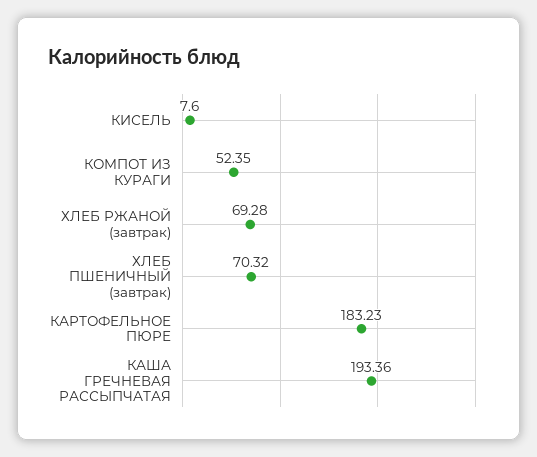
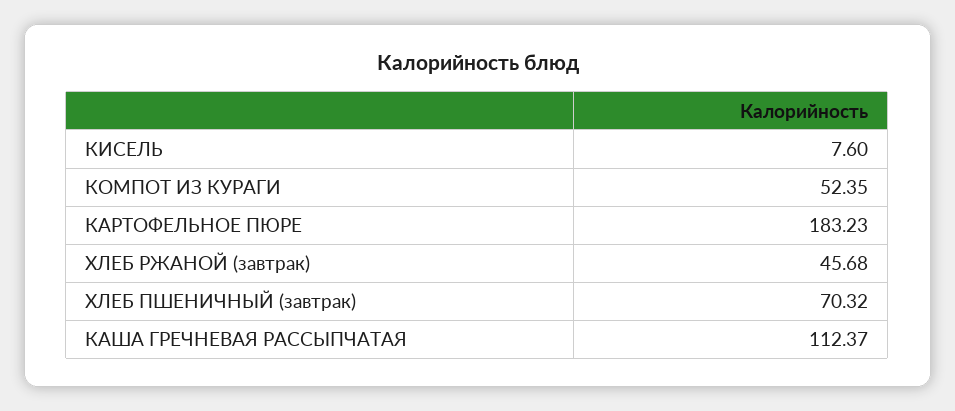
ХЛЕБ РЖАНОЙ (завтрак): 69.28 -> 45.68
КАША ГРЕЧНЕВАЯ РАССЫПЧАТАЯ: 193.36 -> 112.37

